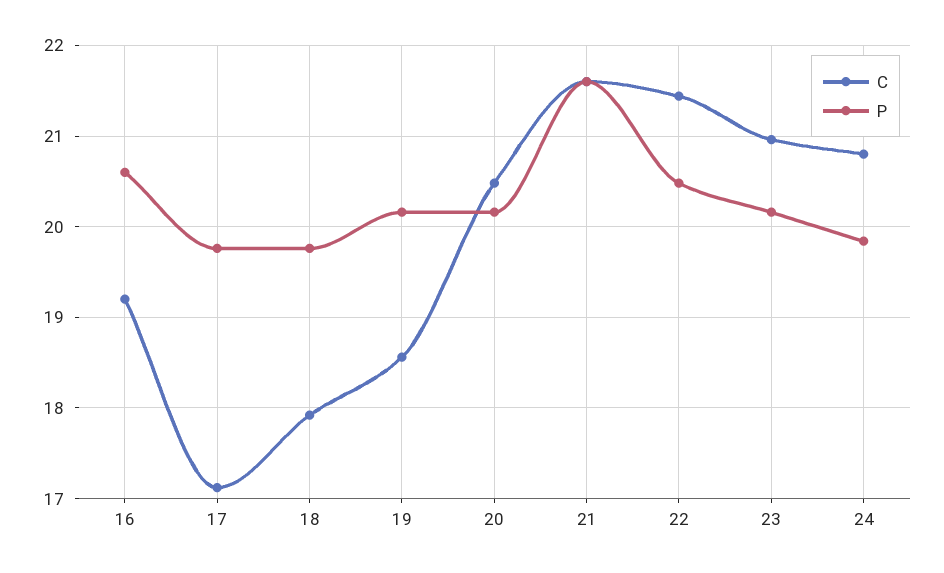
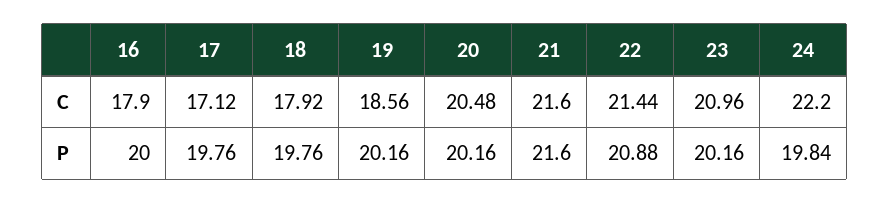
C, 16: 19.2 -> 17.9
P, 16: 20.6 -> 20
P, 22: 20.5 -> 20.88
C, 24: 20.8 -> 22.2

